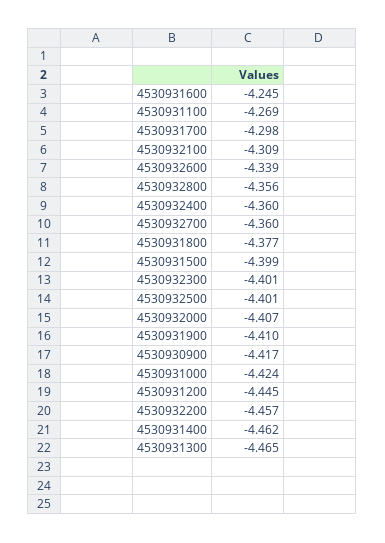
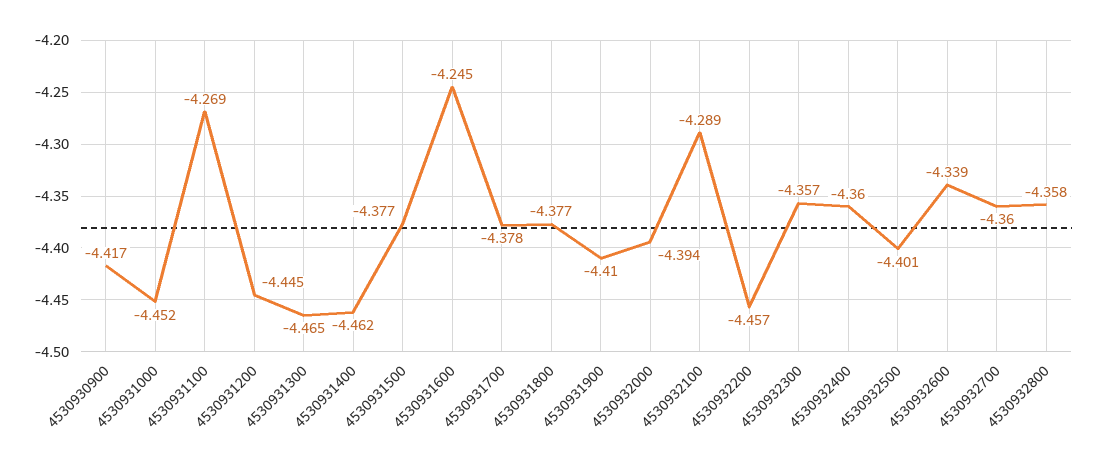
4530931700: -4.298 -> -4.378
4530932100: -4.309 -> -4.289
4530932800: -4.356 -> -4.358
4530931500: -4.399 -> -4.377
4530932300: -4.401 -> -4.357
4530932000: -4.407 -> -4.394
4530931000: -4.424 -> -4.452

